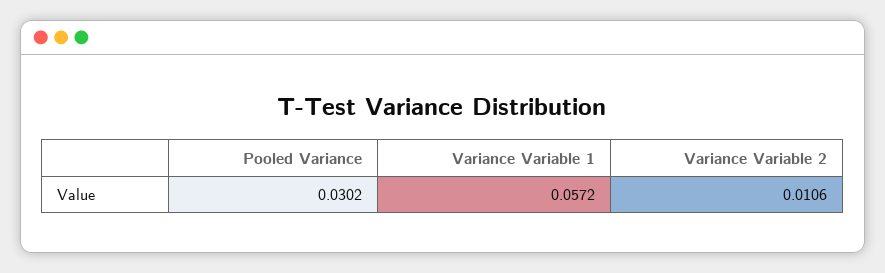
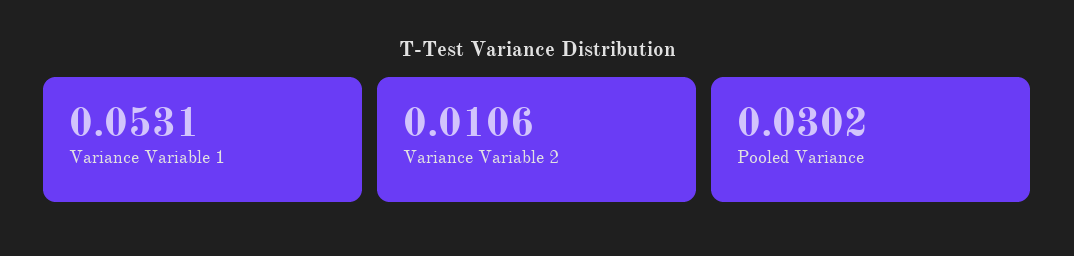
Variance Variable 1: 0.0572 -> 0.0531

